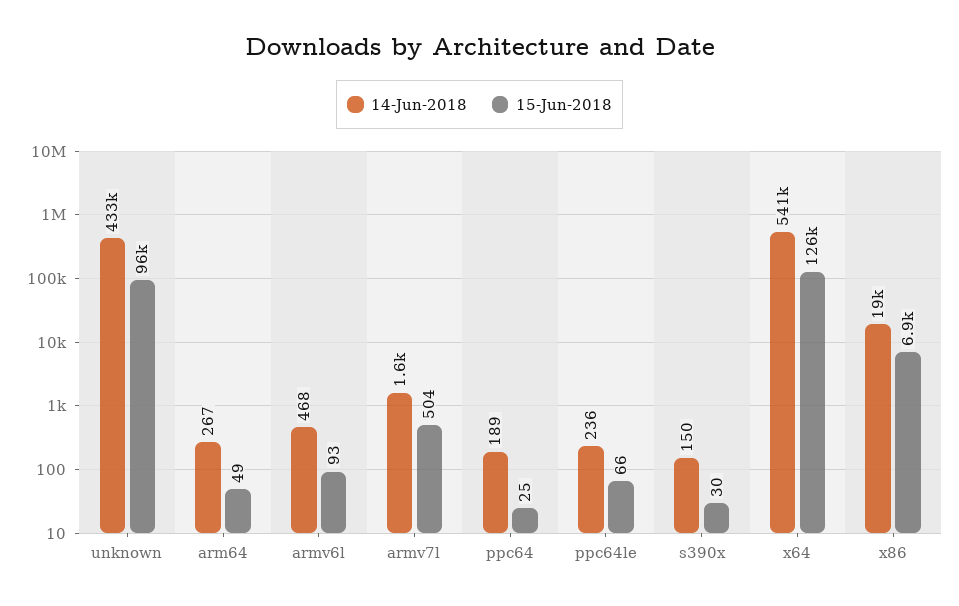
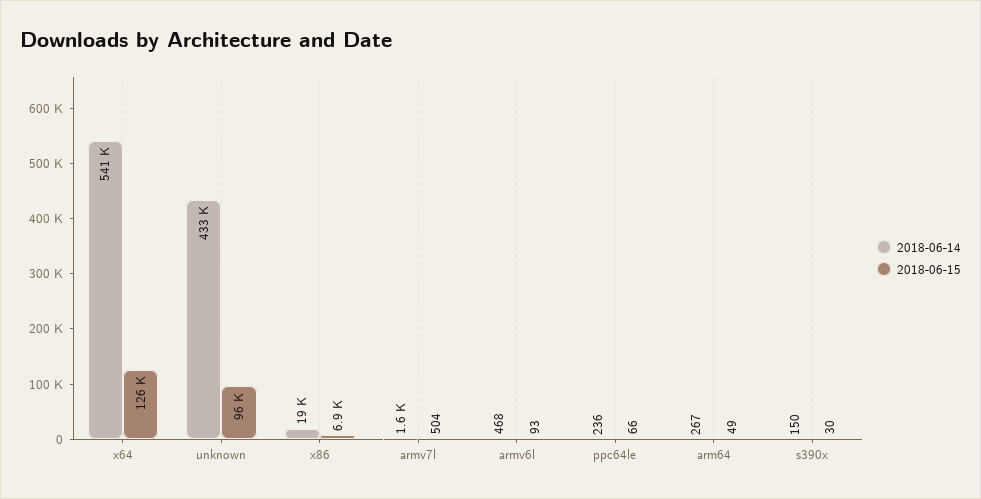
14-Jun-2018, ppc64: 189 -> none
15-Jun-2018, ppc64: 25 -> none

